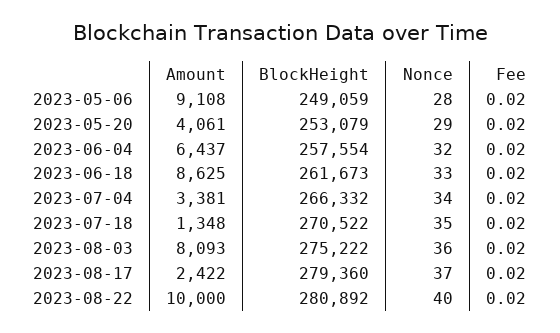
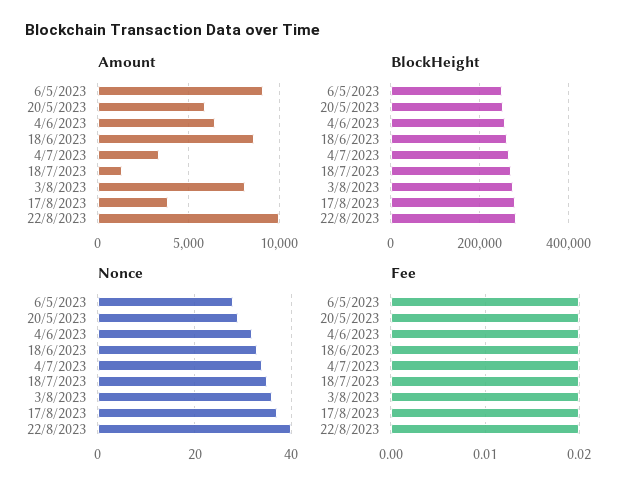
Amount, 2023-05-20: 4061 -> 6000
Amount, 2023-08-17: 2422 -> 4000

